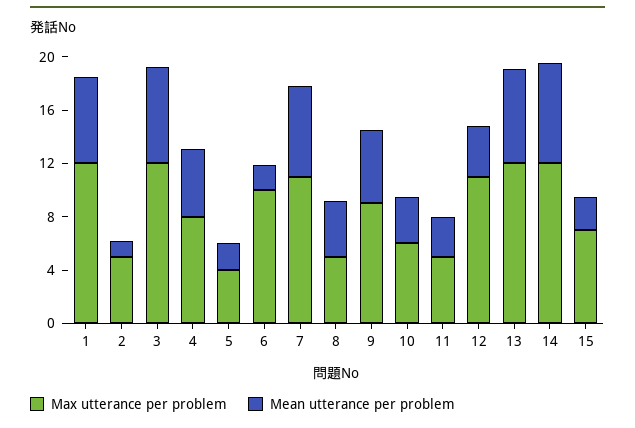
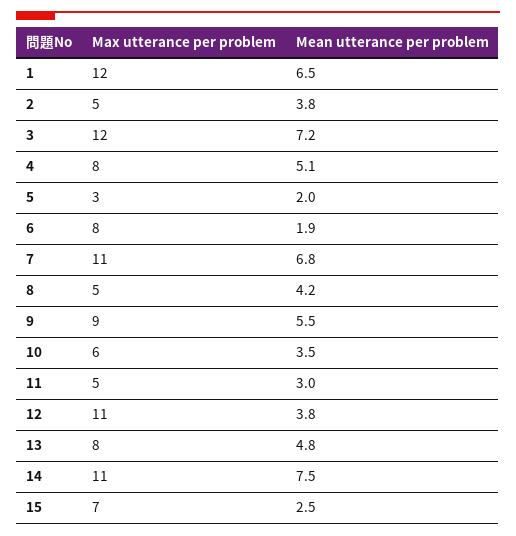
Mean utterance per problem, 2: 1 -> 3.8
Max utterance per problem, 5: 4 -> 3
Max utterance per problem, 6: 10 -> 8
Max utterance per problem, 13: 12 -> 8
Mean utterance per problem, 13: 7 -> 4.8
Max utterance per problem, 14: 12 -> 11

